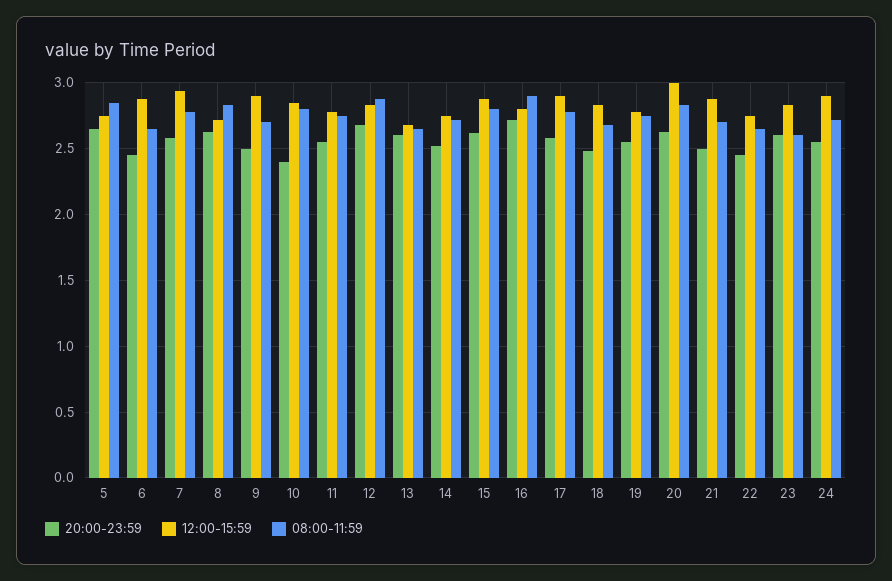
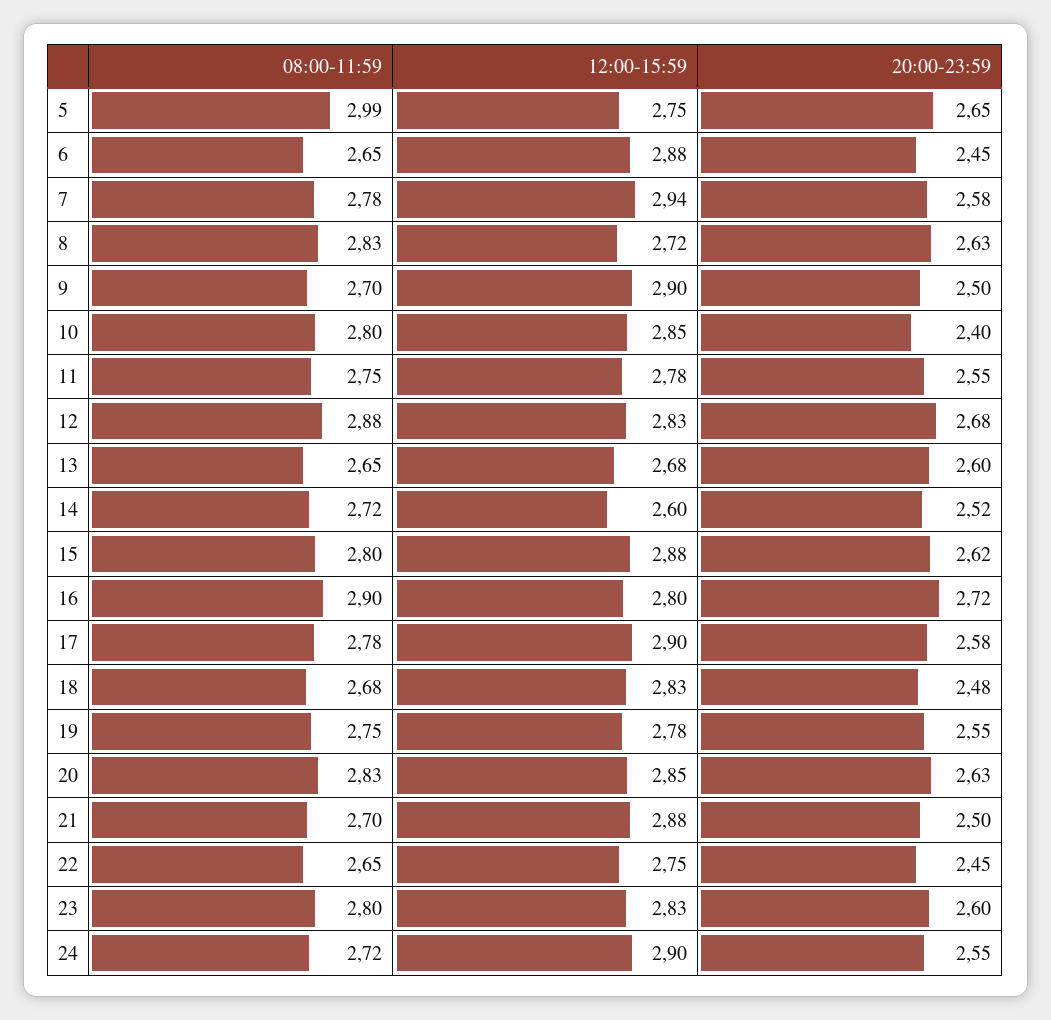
08:00-11:59, 5: 2.85 -> 2.99
12:00-15:59, 14: 2.75 -> 2.6
12:00-15:59, 20: 3 -> 2.85
08:00-11:59, 23: 2.6 -> 2.8

